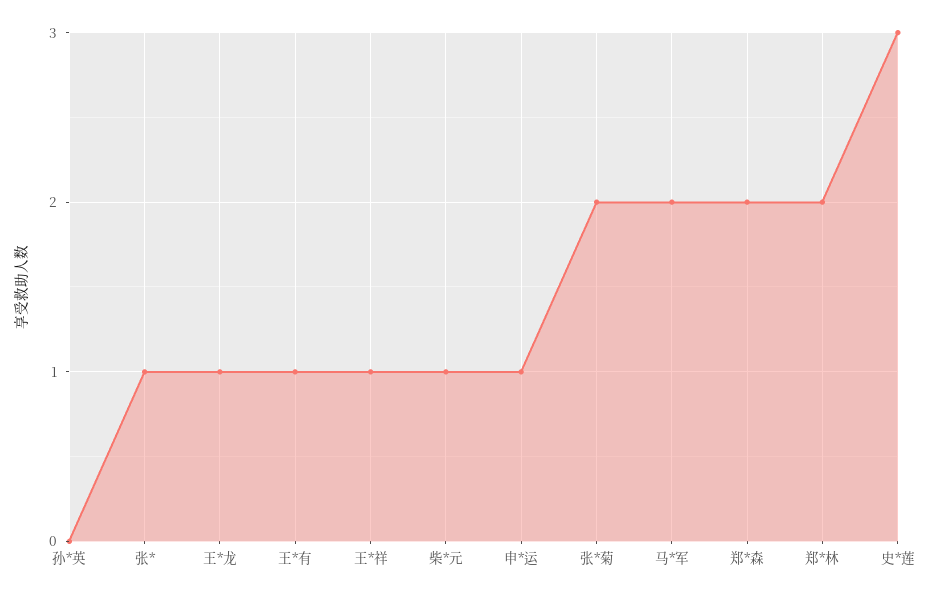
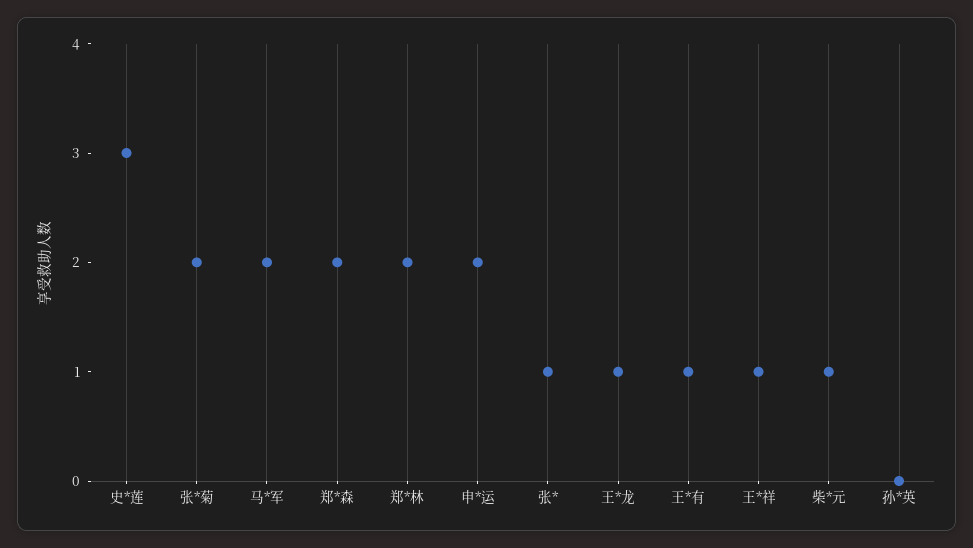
申*运: 1 -> 2

